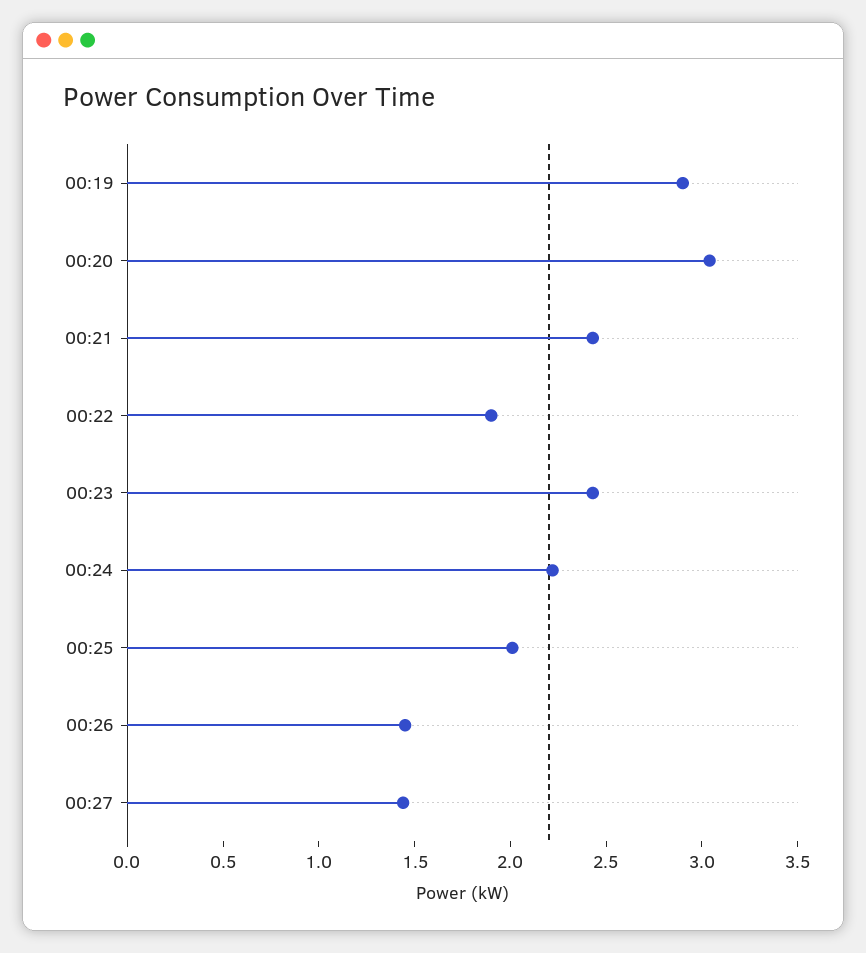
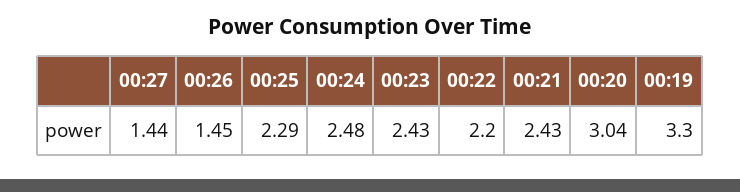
00:19: 2.9 -> 3.3
00:22: 1.9 -> 2.2
00:24: 2.2 -> 2.48
00:25: 2 -> 2.29

